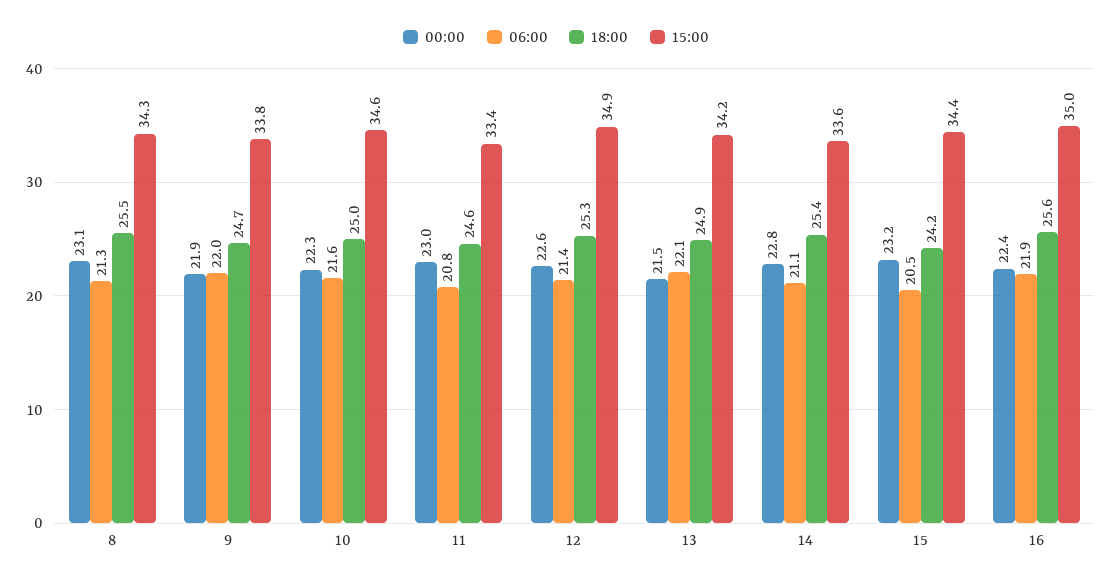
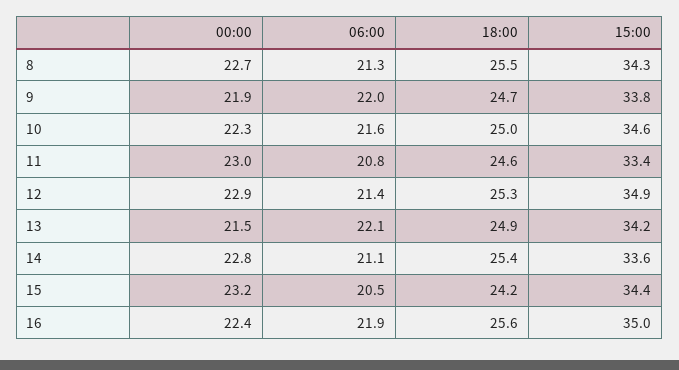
00:00, 8: 23.1 -> 22.7
00:00, 12: 22.6 -> 22.9

